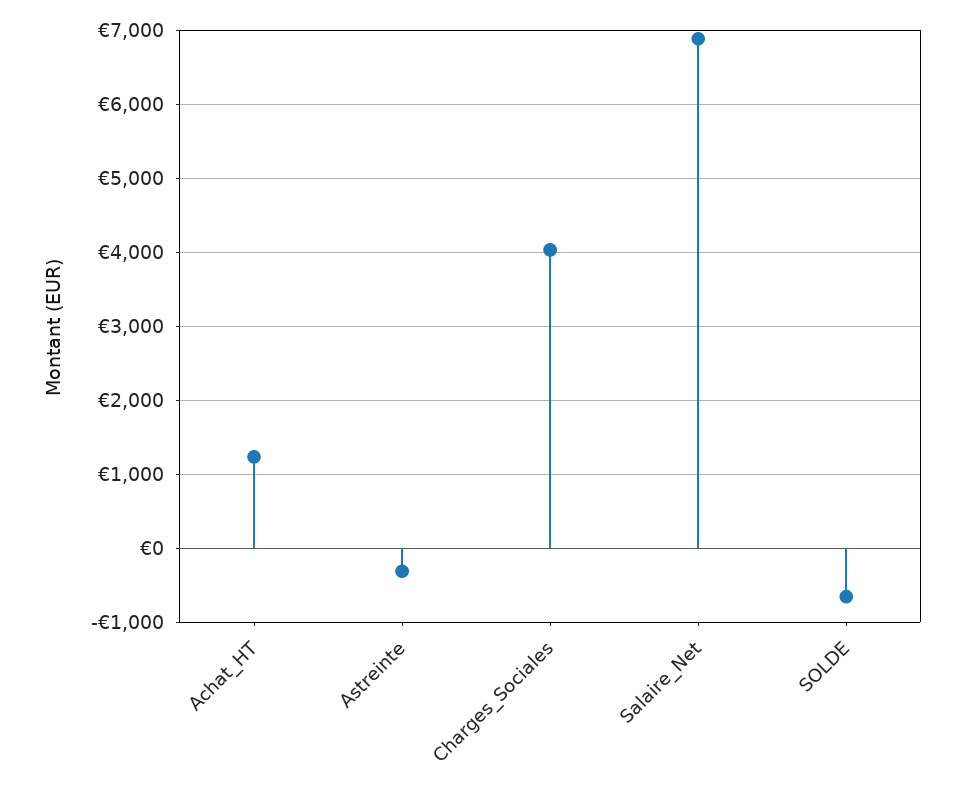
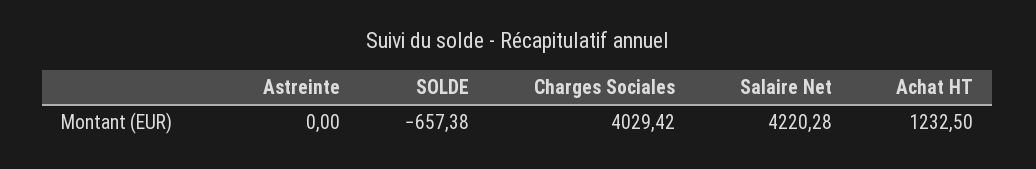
Astreinte: -300 -> 0
Salaire_Net: 6900 -> 4220.28

